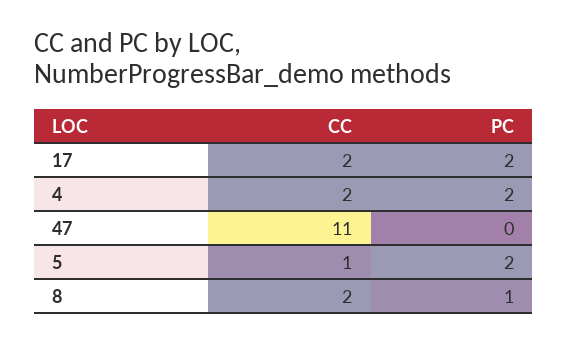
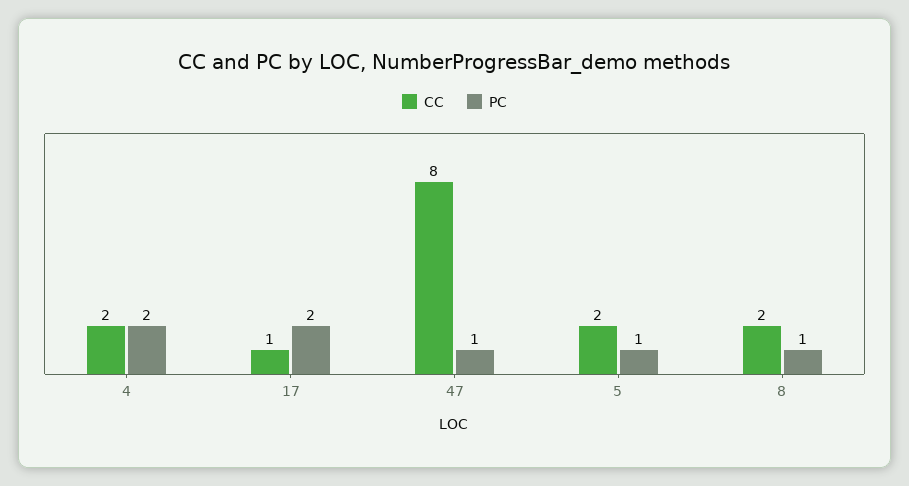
CC, 17: 2 -> 1
CC, 47: 11 -> 8
PC, 47: 0 -> 1
CC, 5: 1 -> 2
PC, 5: 2 -> 1

